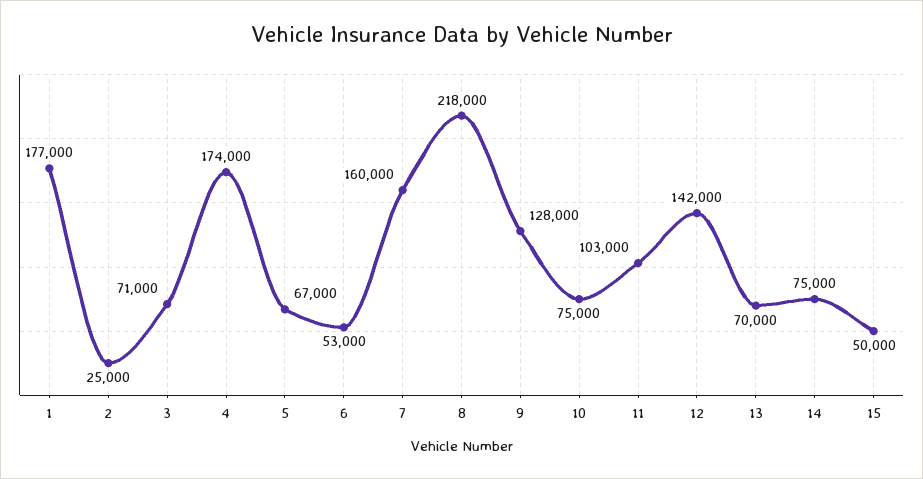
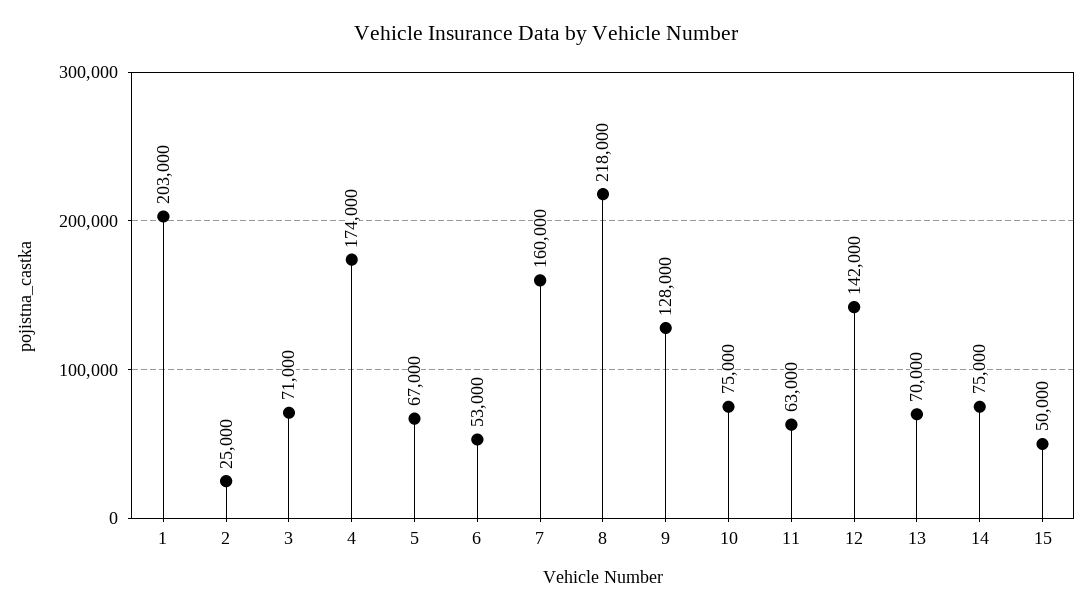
1: 177000 -> 203000
11: 103000 -> 63000

